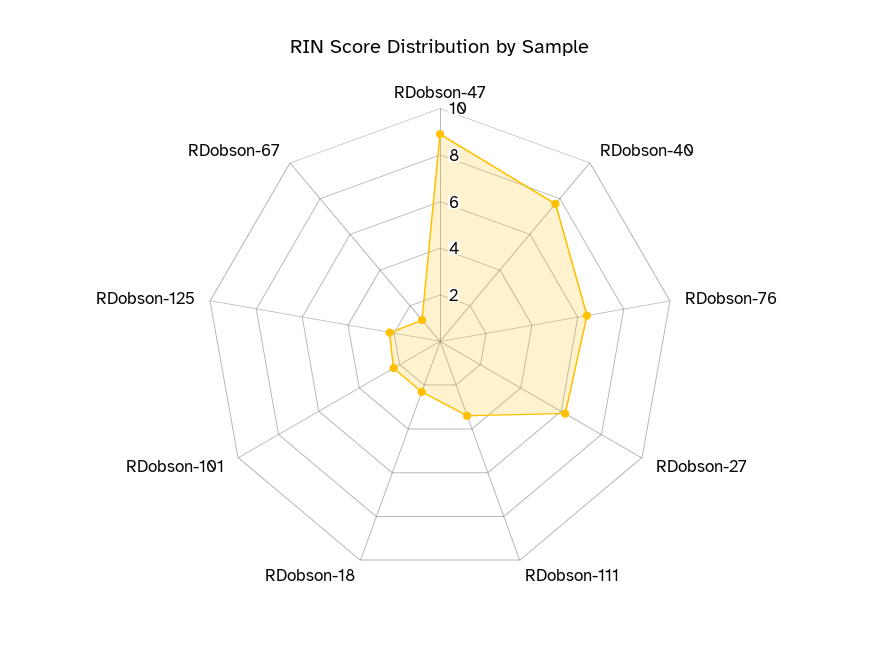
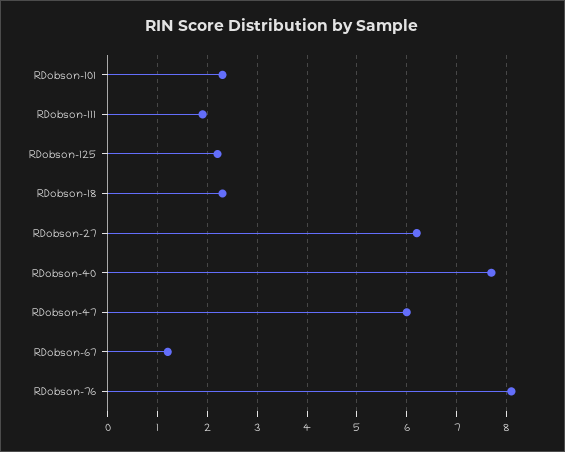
RDobson-47: 9 -> 6
RDobson-76: 6.5 -> 8
RDobson-111: 3.5 -> 2

